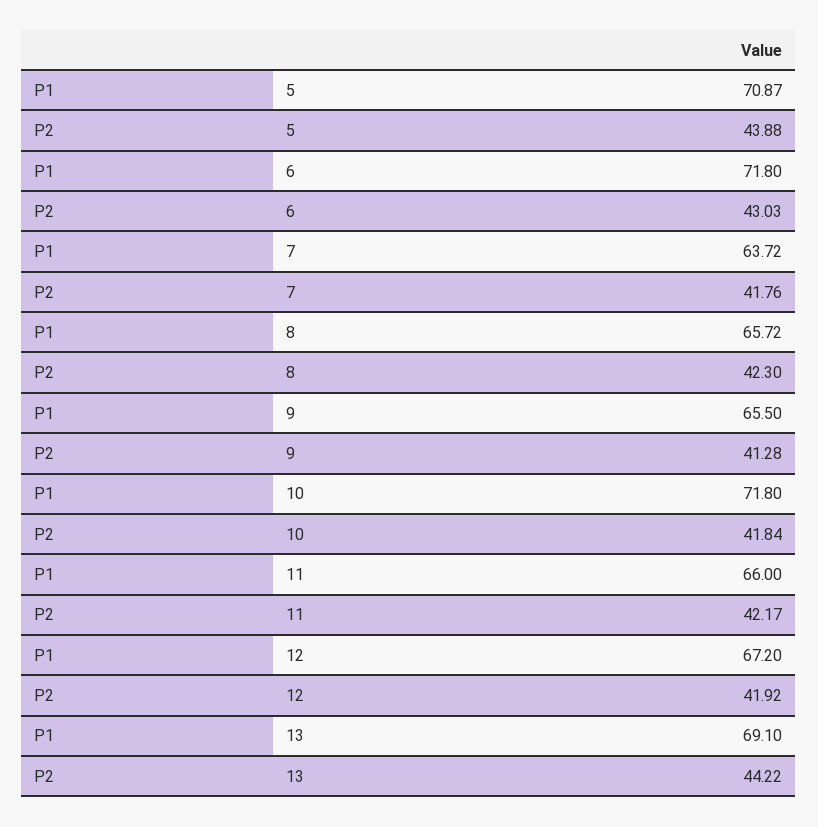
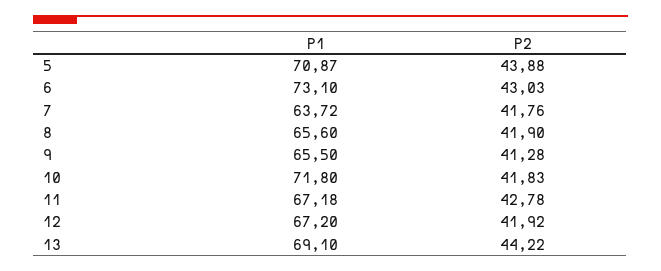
P1, 6: 71.8 -> 73.1
P1, 8: 65.72 -> 65.6
P2, 8: 42.3 -> 41.9
P2, 10: 41.84 -> 41.83
P1, 11: 66 -> 67.18
P2, 11: 42.17 -> 42.78

